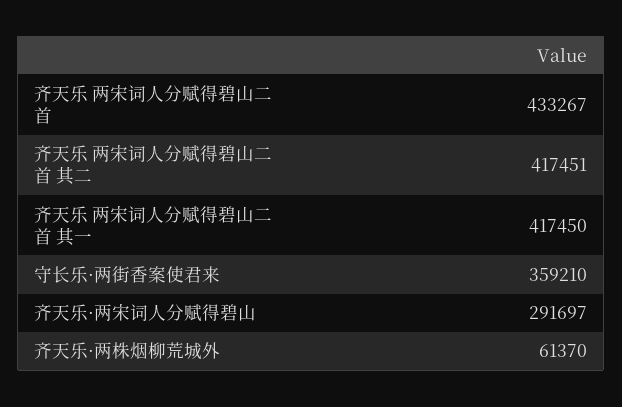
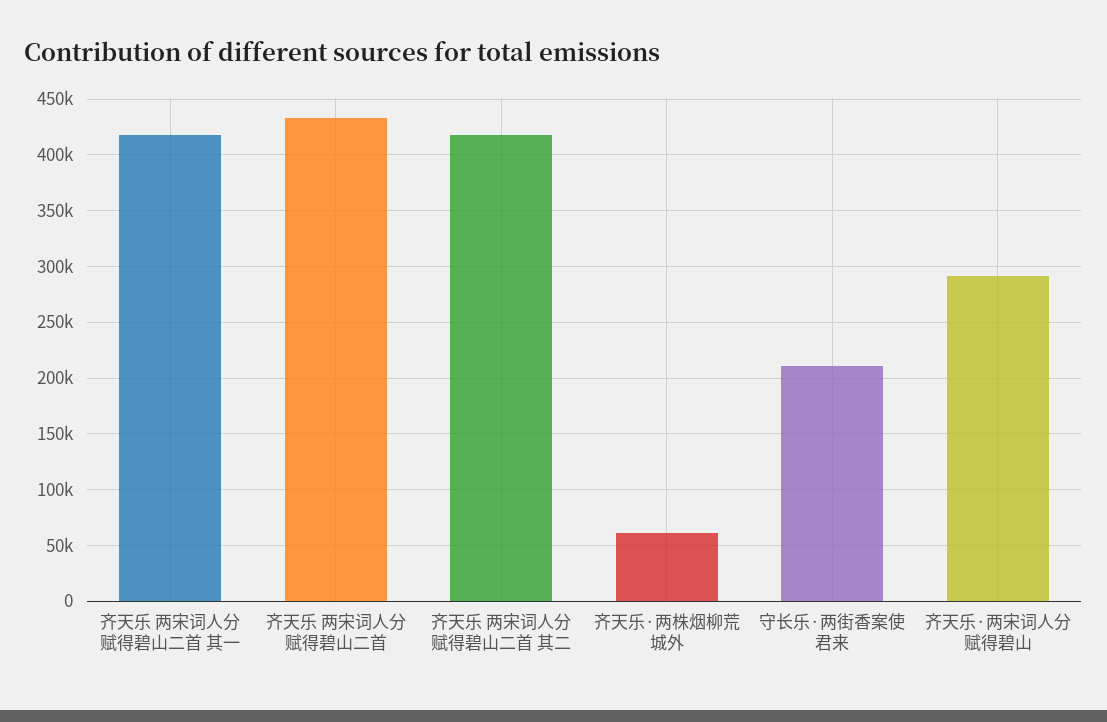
守长乐·两街香案使君来: 359210 -> 210000

